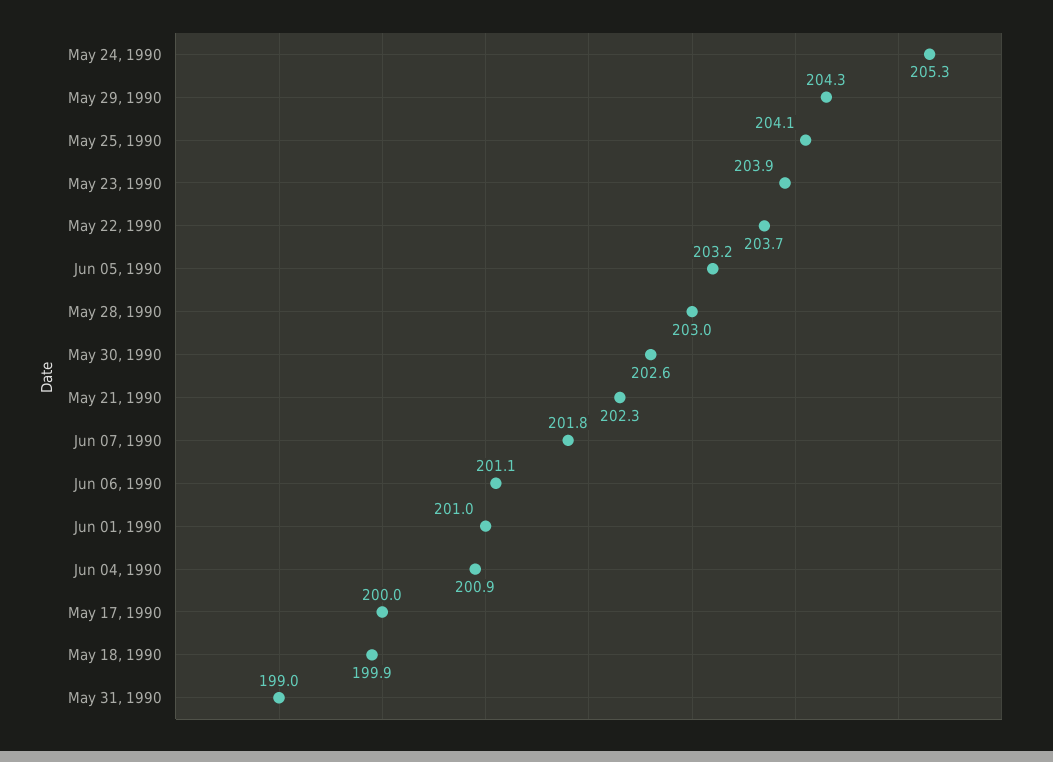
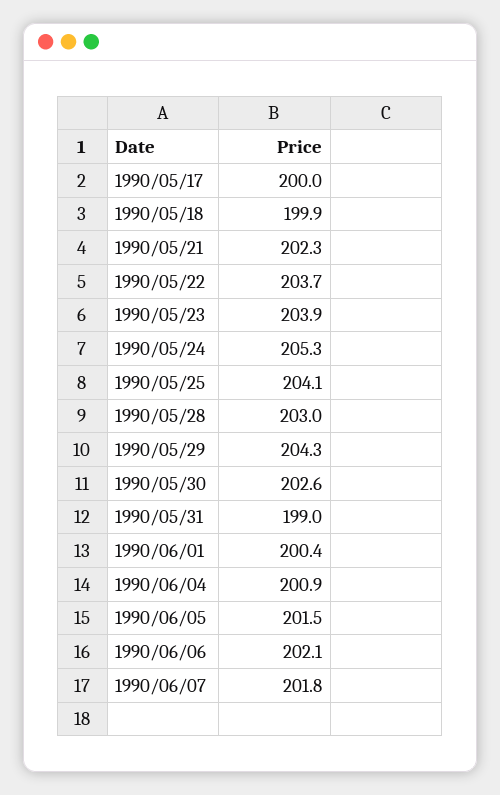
Jun 05, 1990: 203.2 -> 201.5
Jun 06, 1990: 201.1 -> 202.1
Jun 01, 1990: 201 -> 200.4

